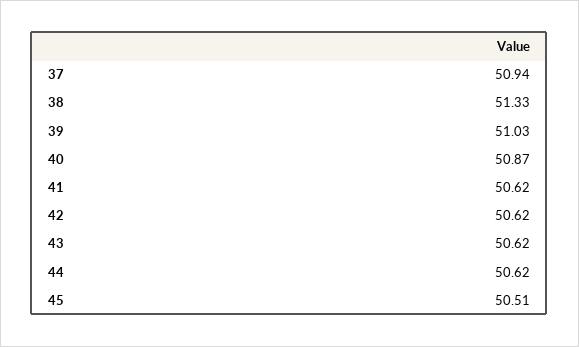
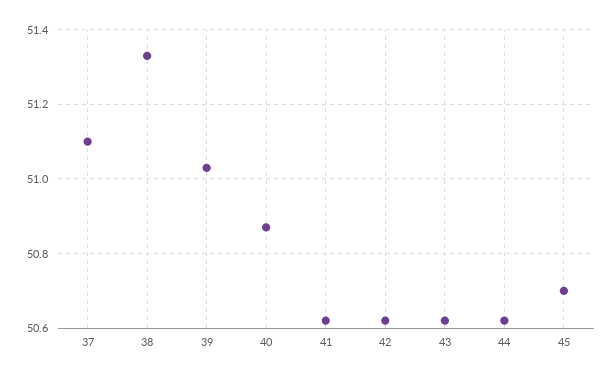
37: 50.94 -> 51.1
45: 50.51 -> 50.7

